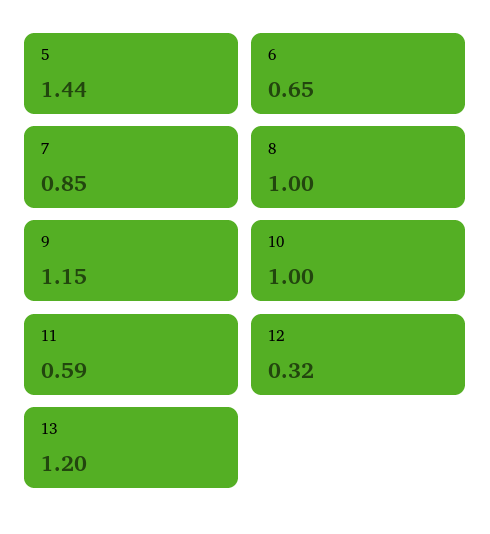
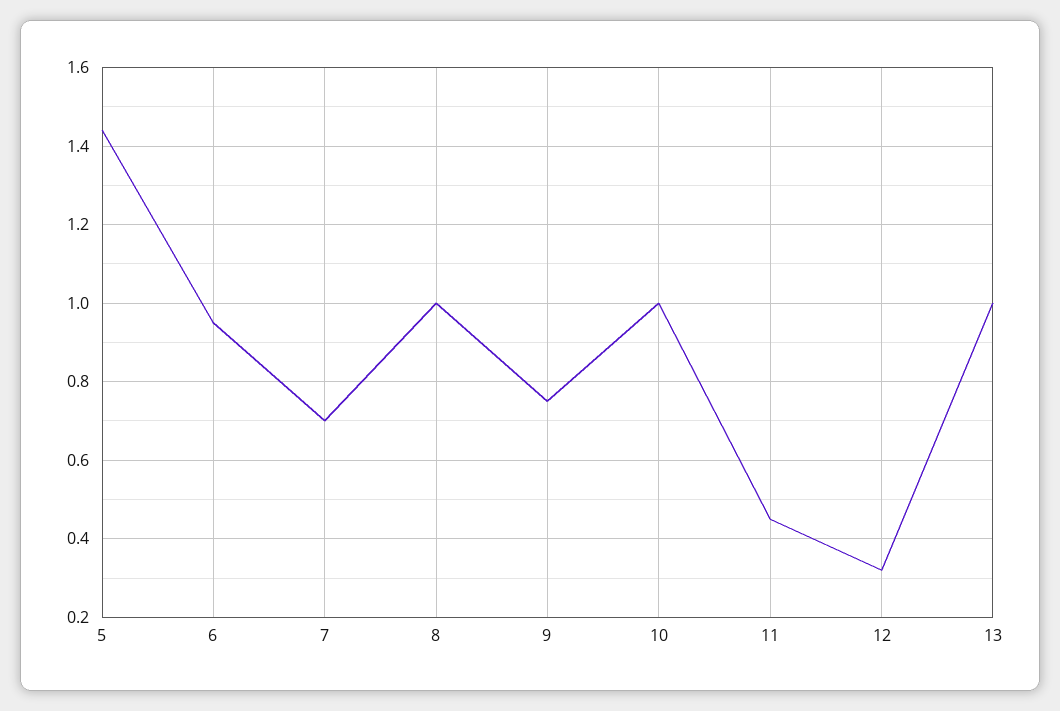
6: 0.65 -> 0.95
7: 0.85 -> 0.7
9: 1.15 -> 0.75
11: 0.59 -> 0.45
13: 1.2 -> 1

